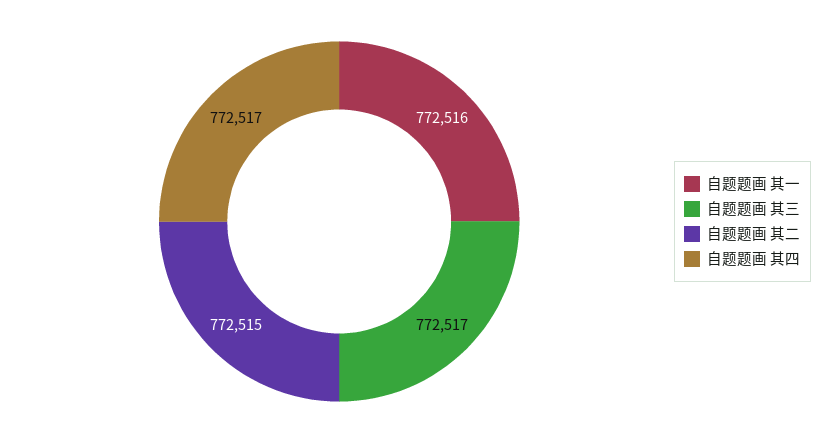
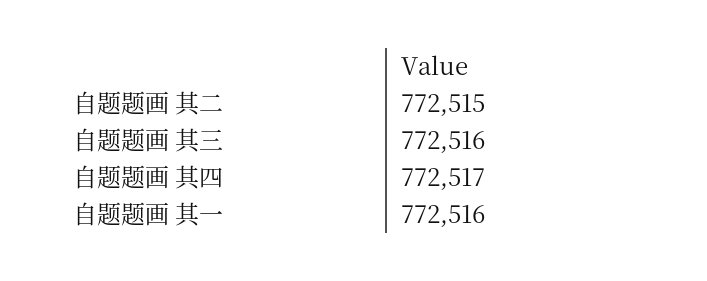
自题题画 其三: 772517 -> 772516

